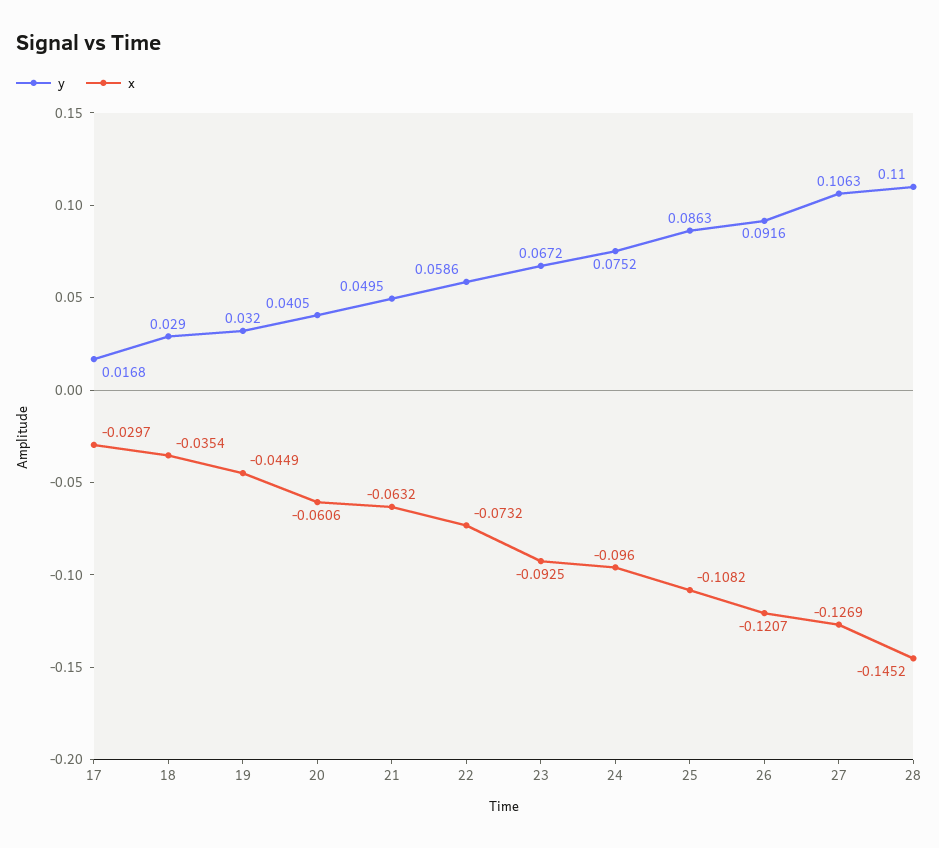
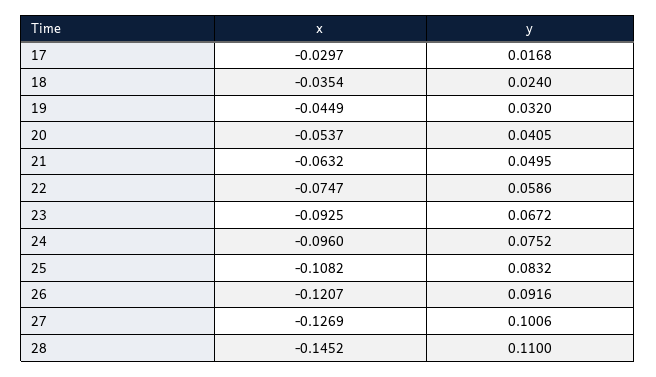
y, 18: 0.029 -> 0.024
x, 20: -0.0606 -> -0.0537
x, 22: -0.0732 -> -0.0747
y, 25: 0.0863 -> 0.0832
y, 27: 0.1063 -> 0.1006

